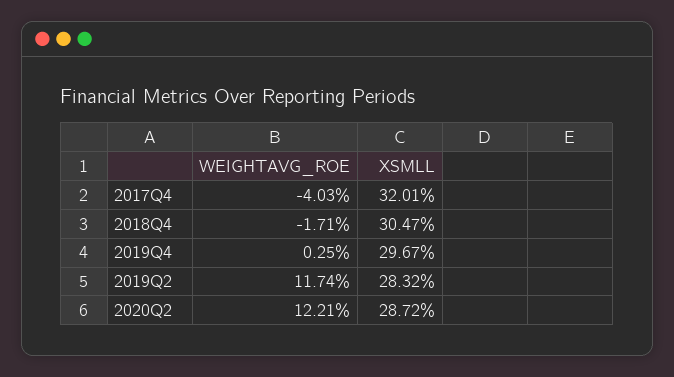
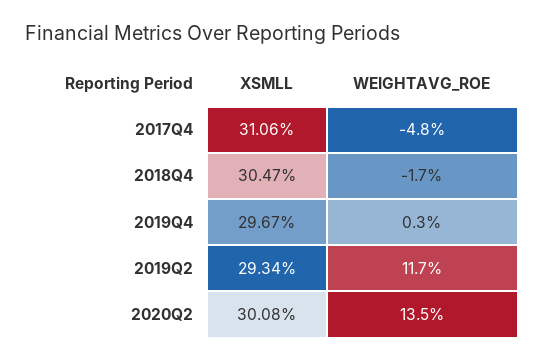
WEIGHTAVG_ROE, 2017Q4: -4.03 -> -4.8
XSMLL, 2017Q4: 32.01 -> 31.06
XSMLL, 2019Q2: 28.32 -> 29.34
WEIGHTAVG_ROE, 2020Q2: 12.21 -> 13.5
XSMLL, 2020Q2: 28.72 -> 30.08

